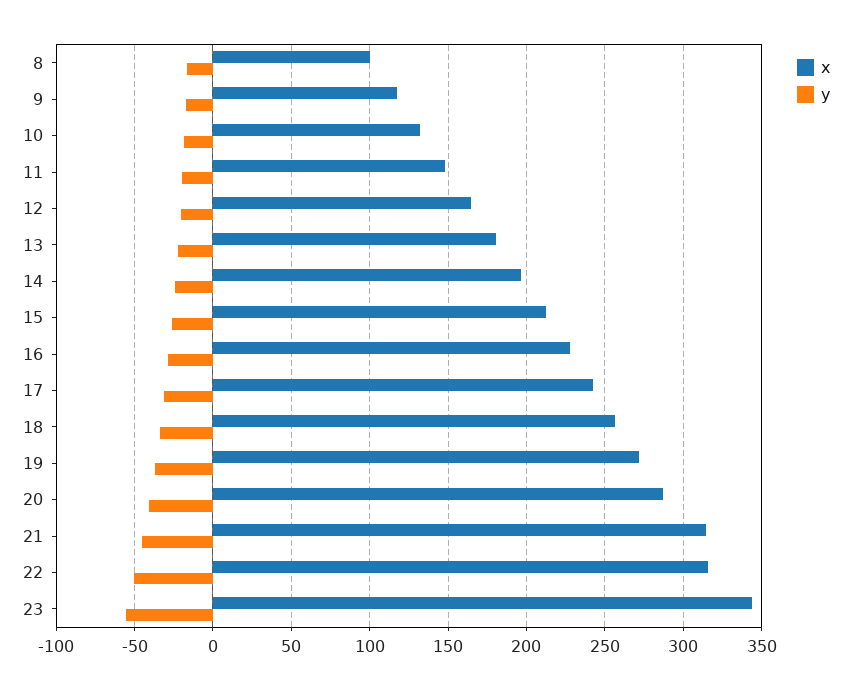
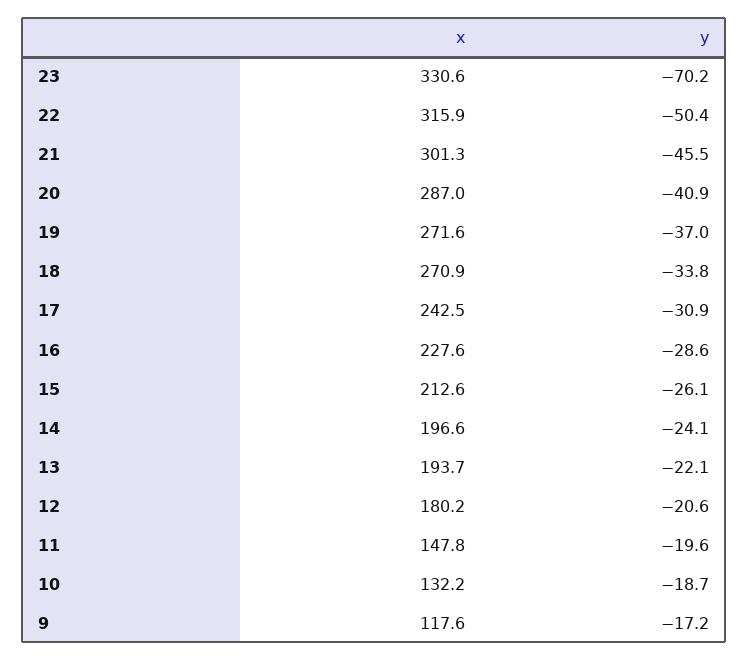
x, 8: 100 -> none
y, 8: -15 -> none
x, 12: 165 -> 180.2
x, 13: 180 -> 193.7
x, 18: 255 -> 270.9
x, 21: 315 -> 301.3
x, 23: 345 -> 330.6
y, 23: -55 -> -70.2

